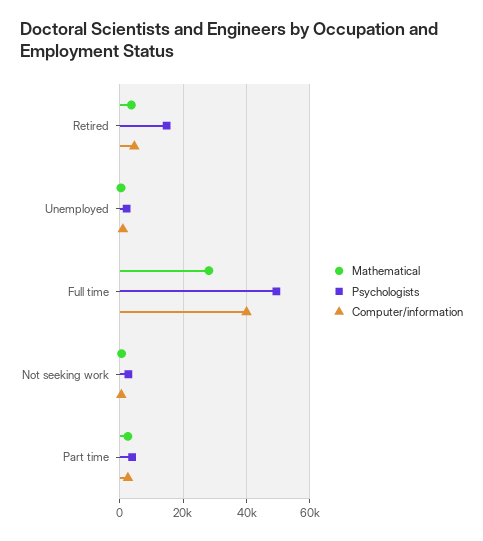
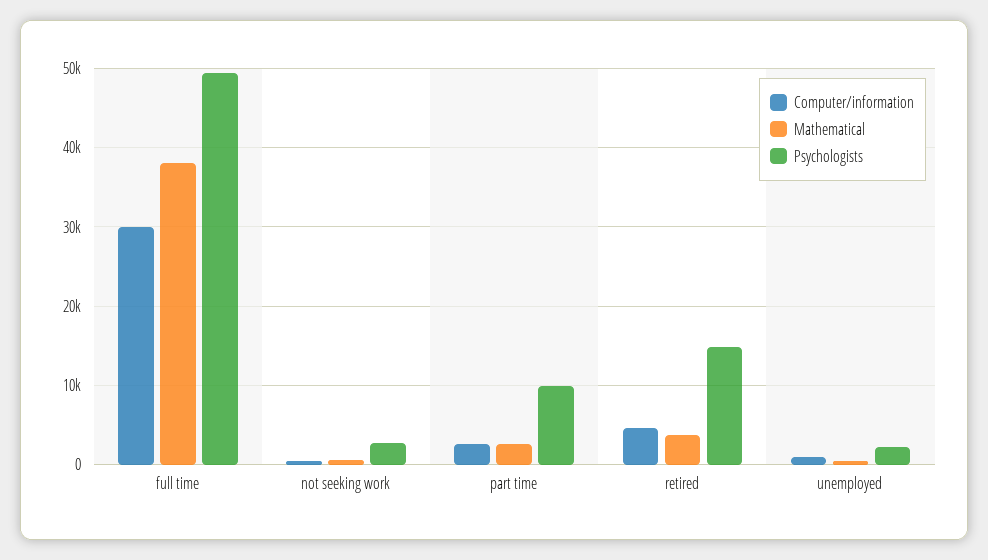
Mathematical, Full time: 28000 -> 38000
Computer/information, Full time: 40000 -> 30000
Psychologists, Part time: 4000 -> 10000

